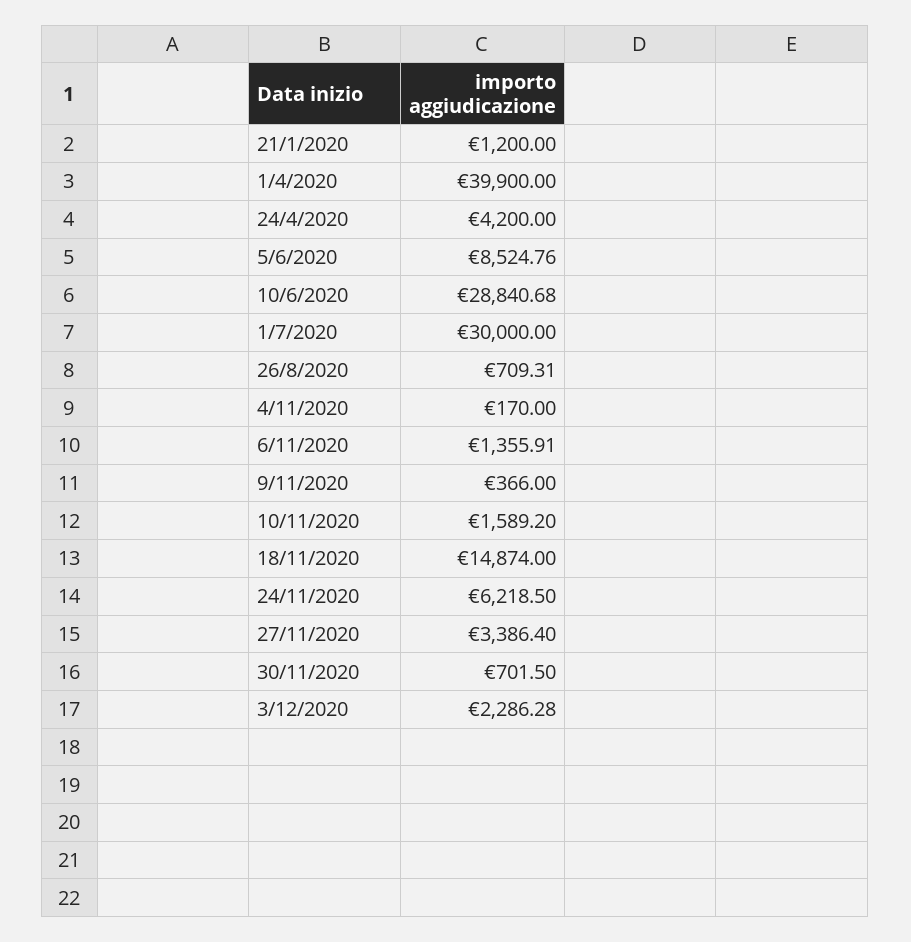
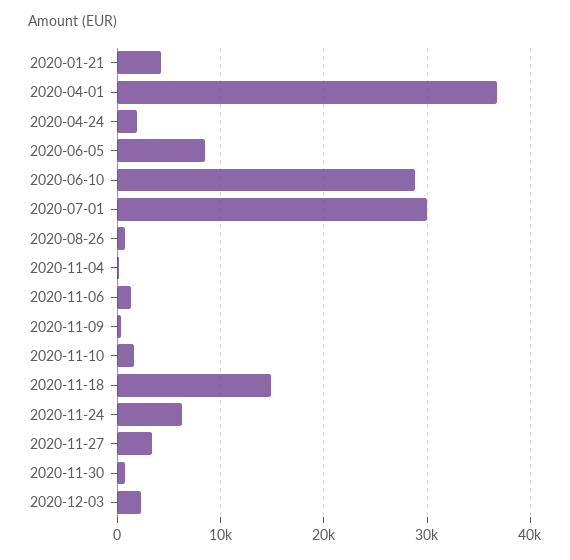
21/1/2020: 1200 -> 4000
1/4/2020: 39900 -> 37000
24/4/2020: 4200 -> 2000

